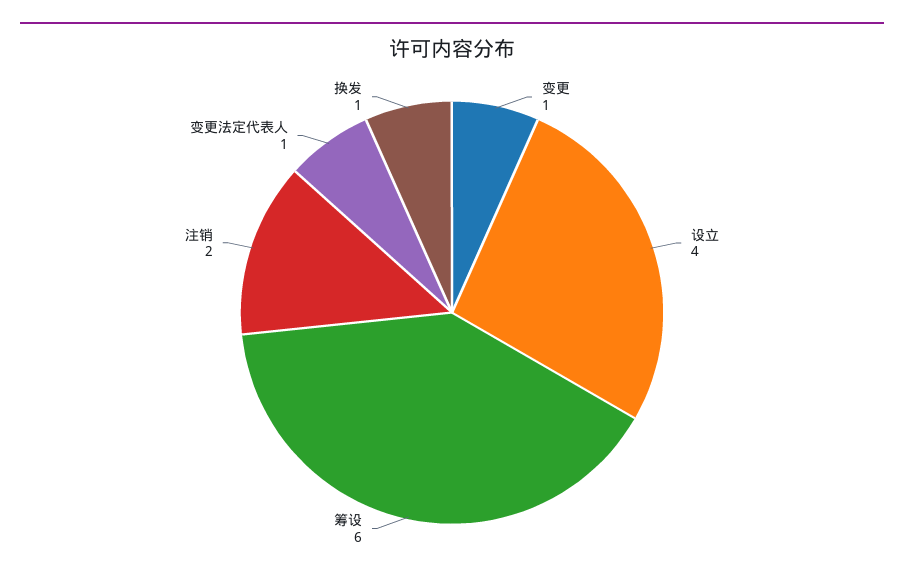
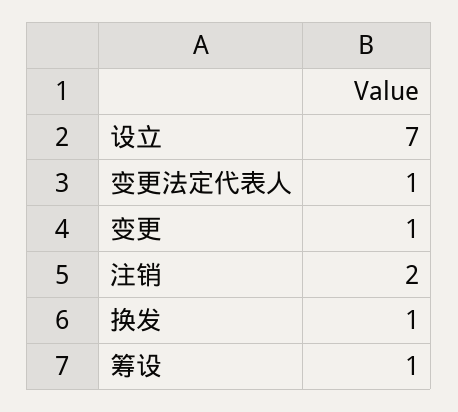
设立: 4 -> 7
筹设: 6 -> 1

